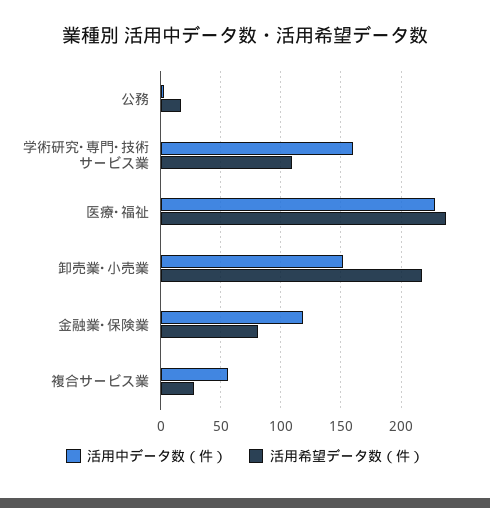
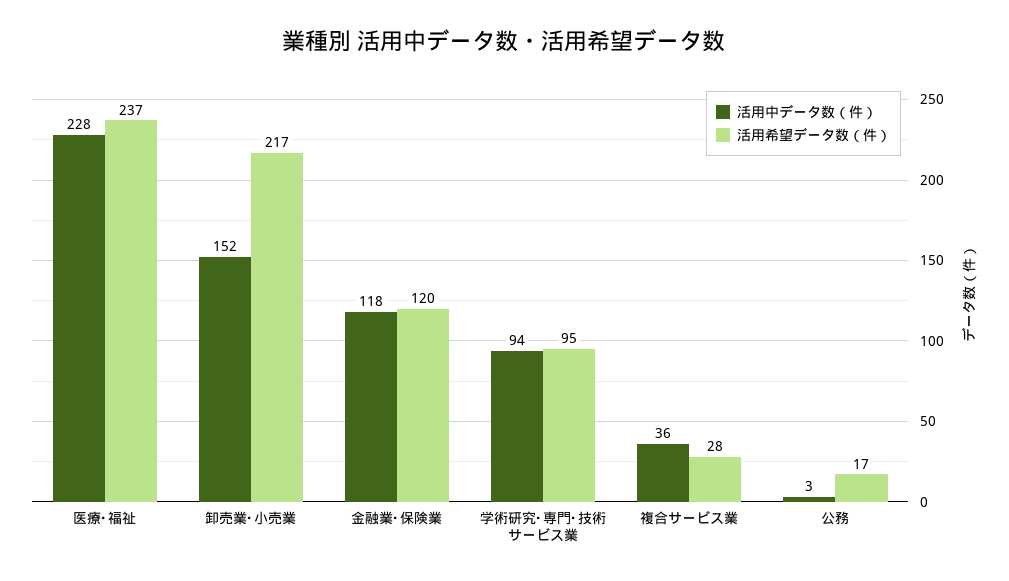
活用中データ数（件）, 学術研究･専門･技術サービス業: 160 -> 94
活用希望データ数（件）, 学術研究･専門･技術サービス業: 110 -> 95
活用希望データ数（件）, 金融業･保険業: 80 -> 120
活用中データ数（件）, 複合サービス業: 55 -> 36

